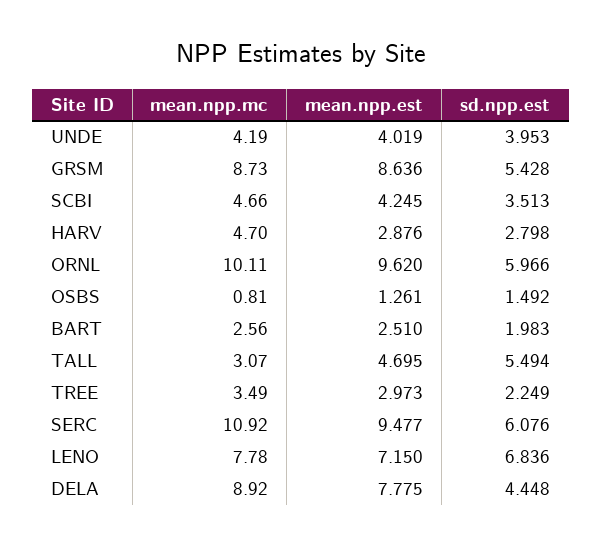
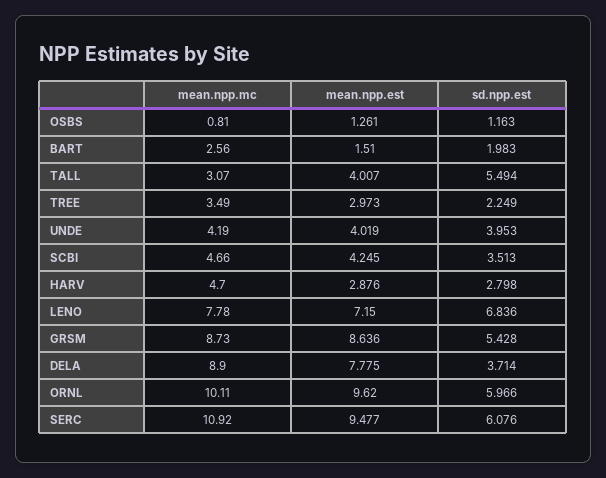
sd.npp.est, OSBS: 1.492 -> 1.163
mean.npp.est, BART: 2.51 -> 1.51
mean.npp.est, TALL: 4.695 -> 4.007
mean.npp.mc, DELA: 8.92 -> 8.9
sd.npp.est, DELA: 4.448 -> 3.714

